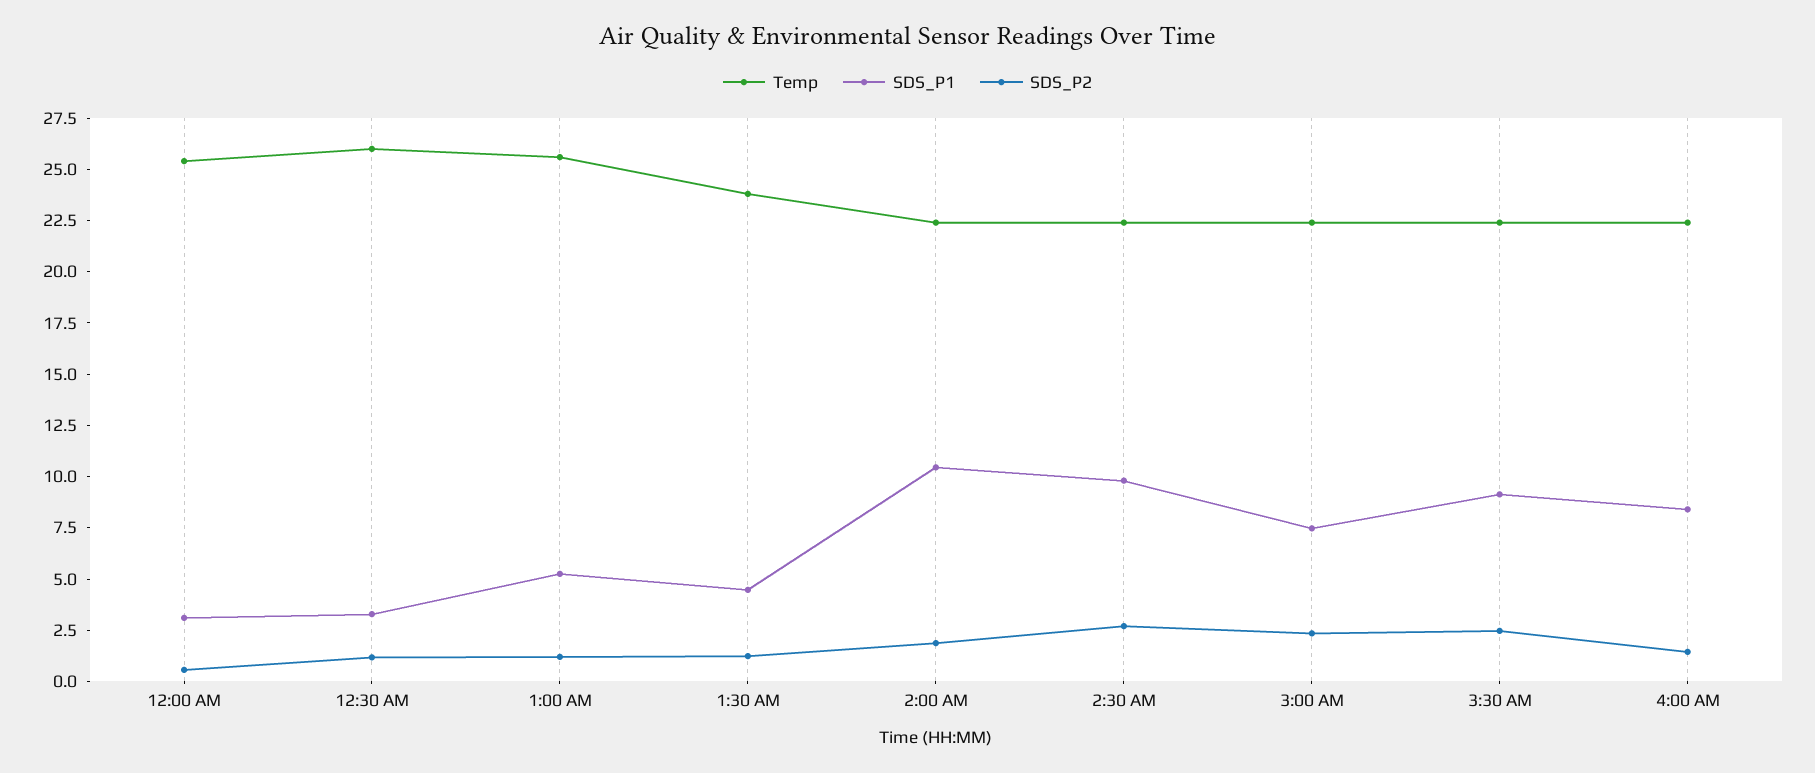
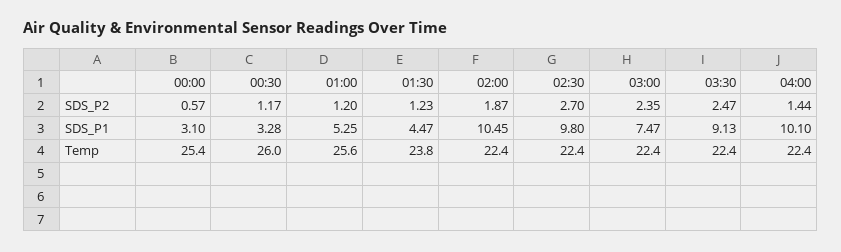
SDS_P1, 4:00 AM: 8.5 -> 10.1

